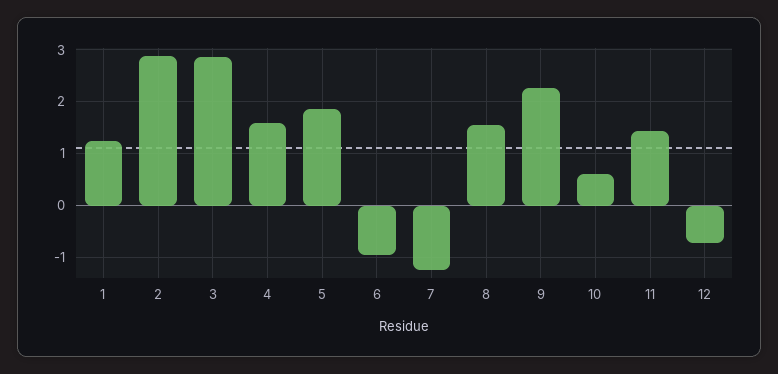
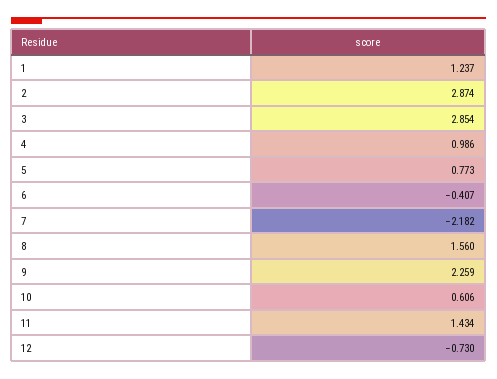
4: 1.6 -> 0.986
5: 1.8 -> 0.773
6: -1 -> -0.407
7: -1.2 -> -2.182

